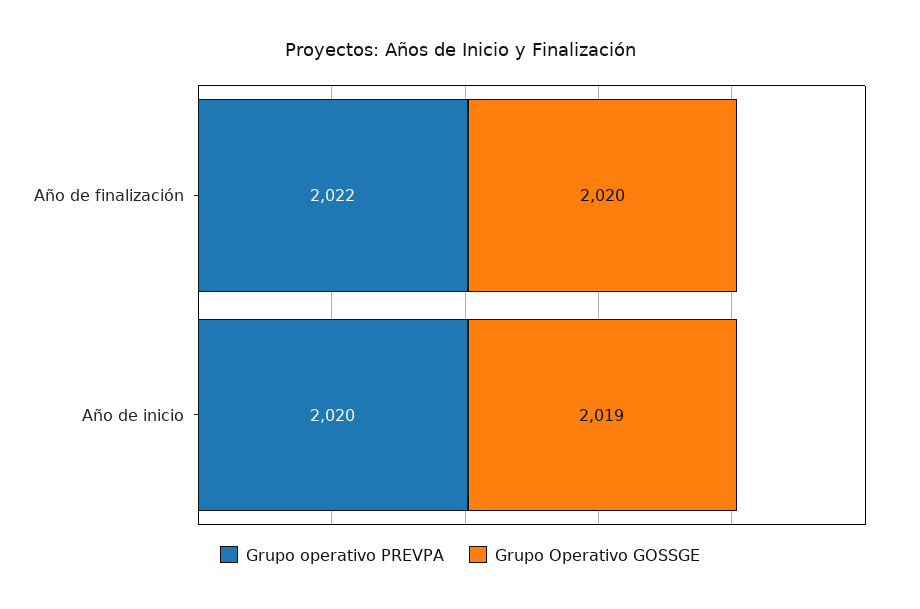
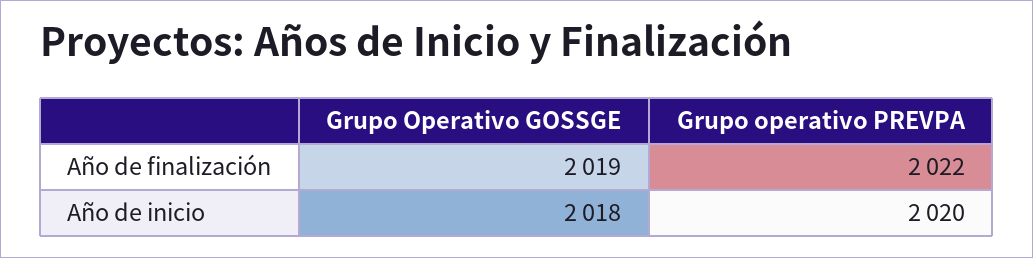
Grupo Operativo GOSSGE, Año de finalización: 2020 -> 2019
Grupo Operativo GOSSGE, Año de inicio: 2019 -> 2018

